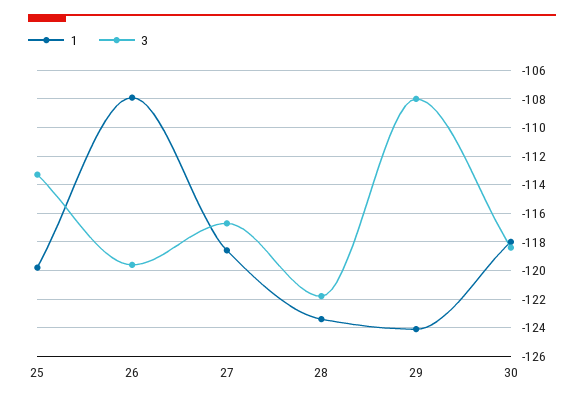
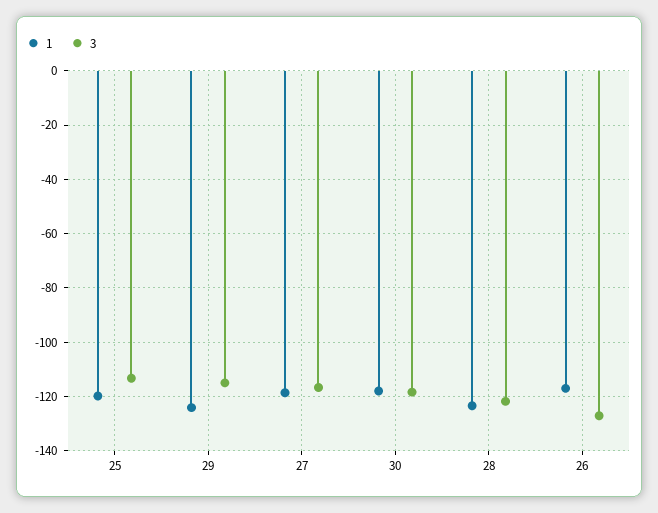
1, 26: -108 -> -117.5
3, 26: -119.5 -> -127.5
3, 29: -108 -> -115

